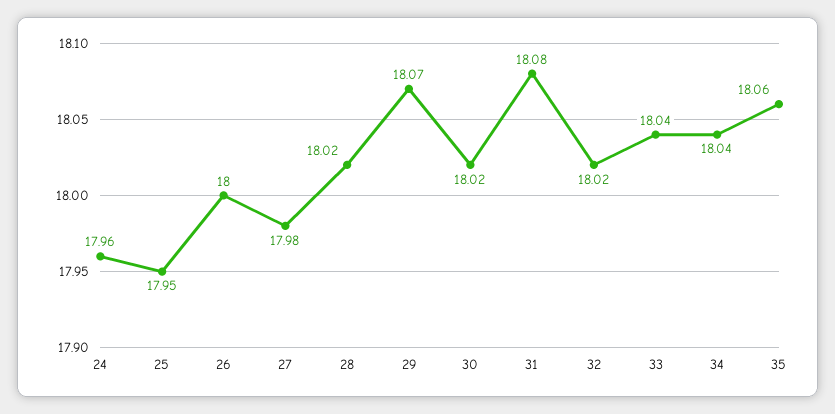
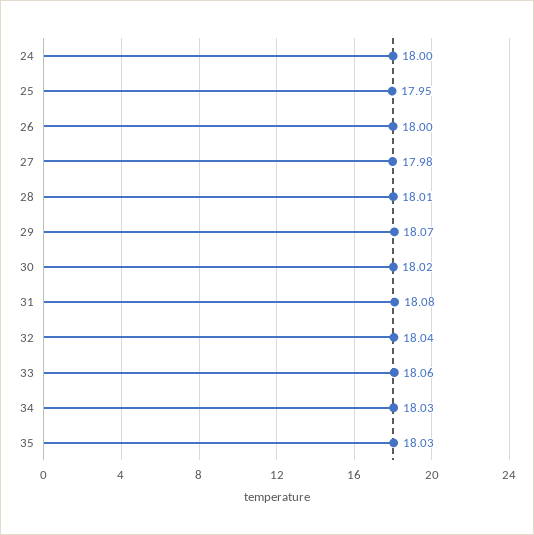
24: 17.96 -> 18
28: 18.02 -> 18.01
32: 18.02 -> 18.04
33: 18.04 -> 18.06
34: 18.04 -> 18.03
35: 18.06 -> 18.03

